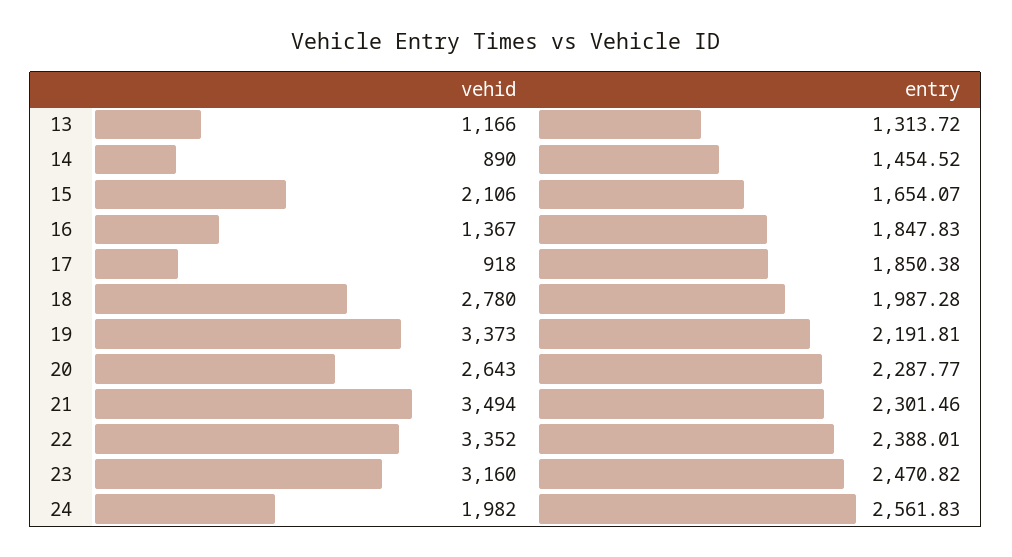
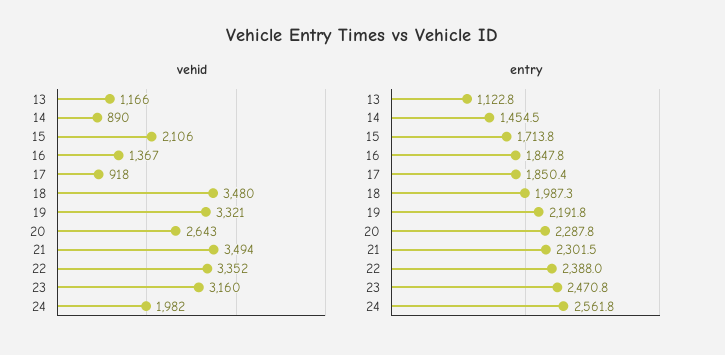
entry, 13: 1313.72 -> 1122.8
entry, 15: 1654.07 -> 1713.8
vehid, 18: 2780 -> 3480
vehid, 19: 3373 -> 3321

